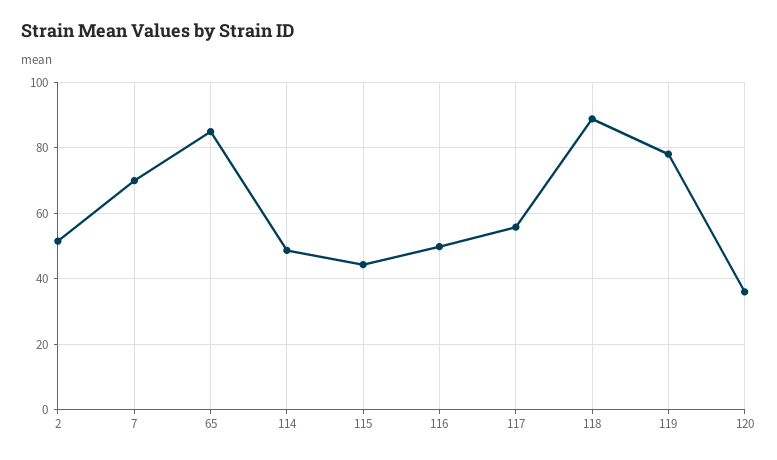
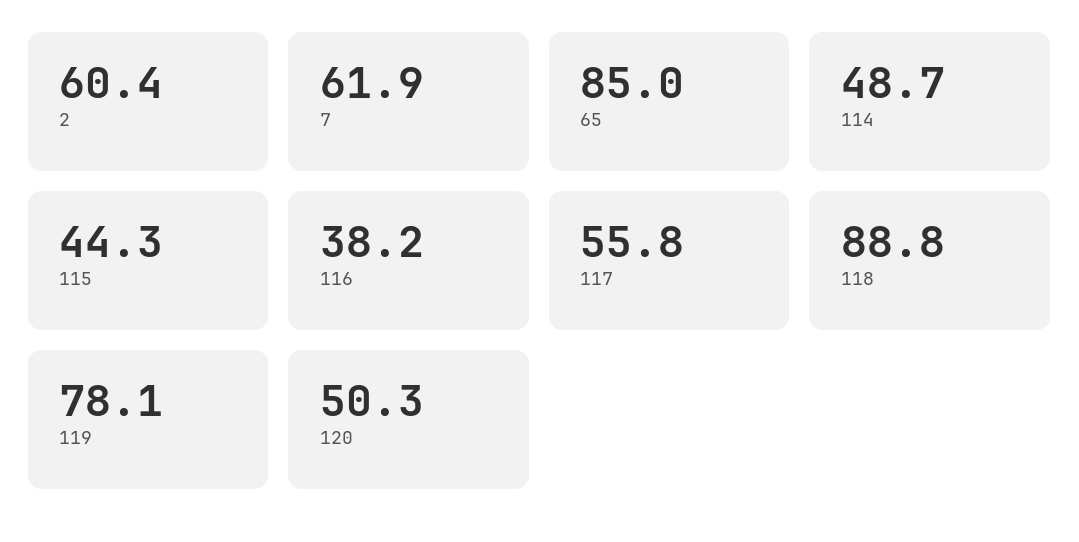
2: 52 -> 60.4
7: 70 -> 61.9
116: 50 -> 38.2
120: 36 -> 50.3

